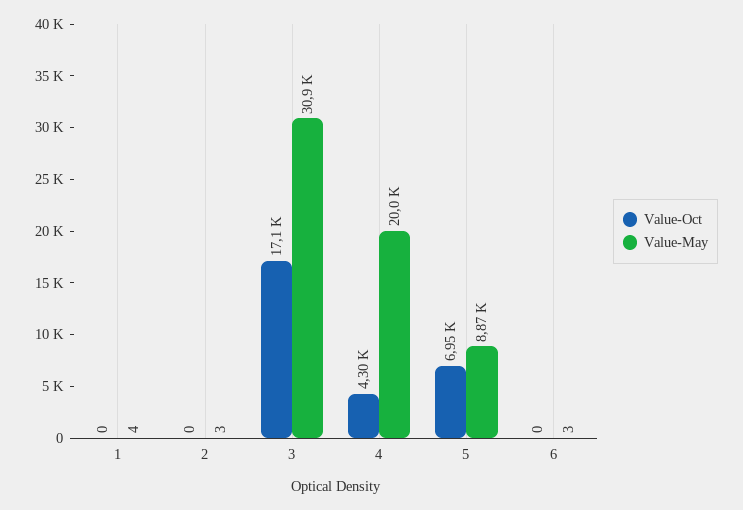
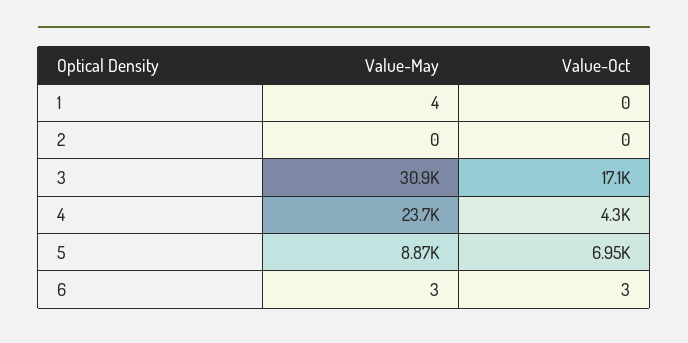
Value-May, 2: 3 -> 0
Value-May, 4: 20000 -> 23700
Value-Oct, 6: 0 -> 3

